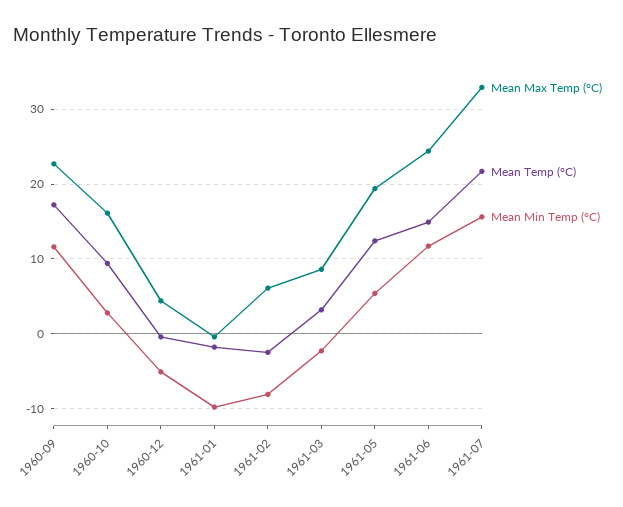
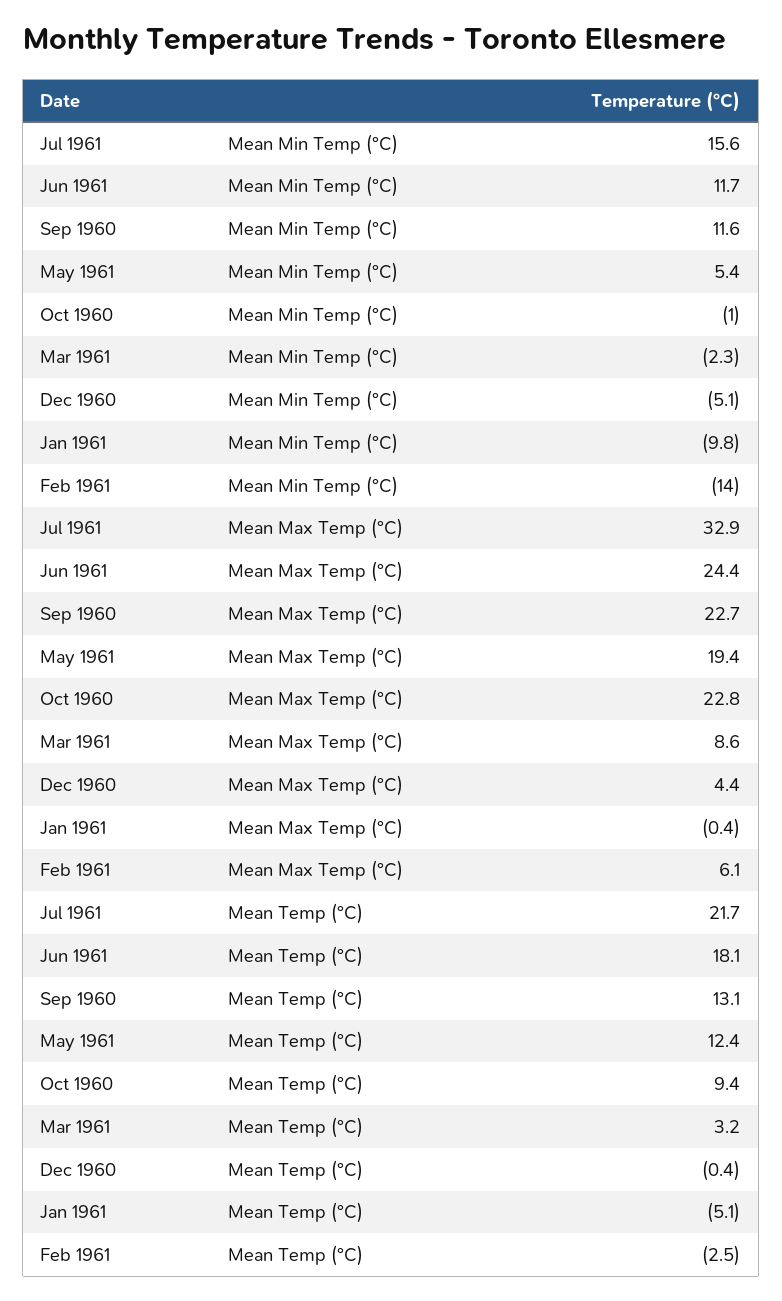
Mean Temp (°C), 1960-09: 17 -> 13.1
Mean Max Temp (°C), 1960-10: 16 -> 22.8
Mean Min Temp (°C), 1960-10: 3 -> -1
Mean Temp (°C), 1961-01: -2 -> -5.1
Mean Min Temp (°C), 1961-02: -8 -> -14
Mean Temp (°C), 1961-06: 15 -> 18.1

